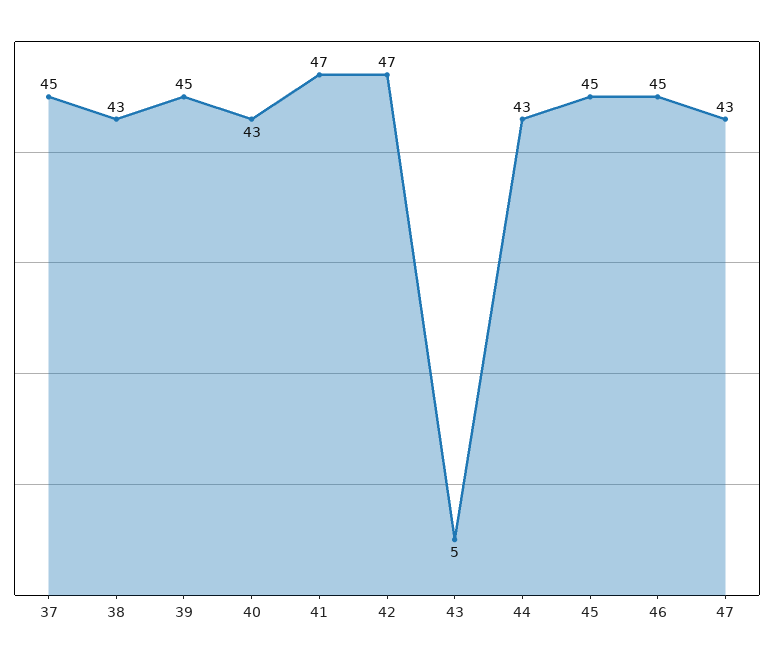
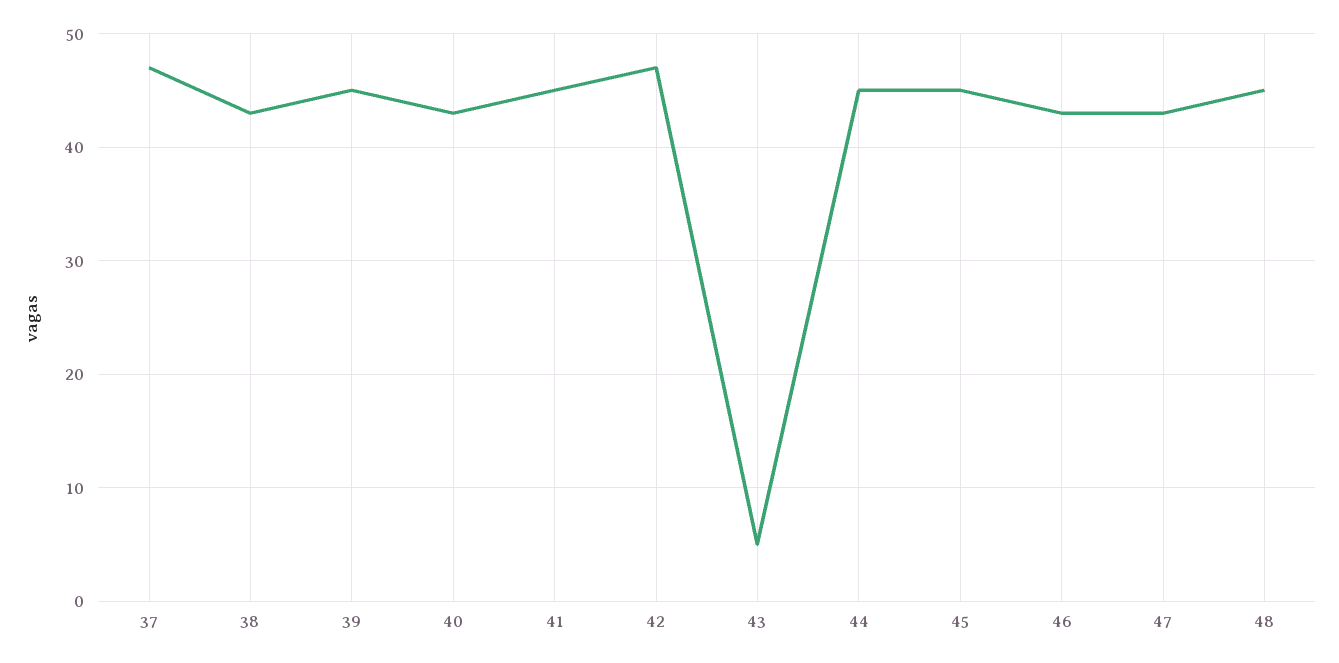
37: 45 -> 47
41: 47 -> 45
44: 43 -> 45
46: 45 -> 43
48: none -> 45

